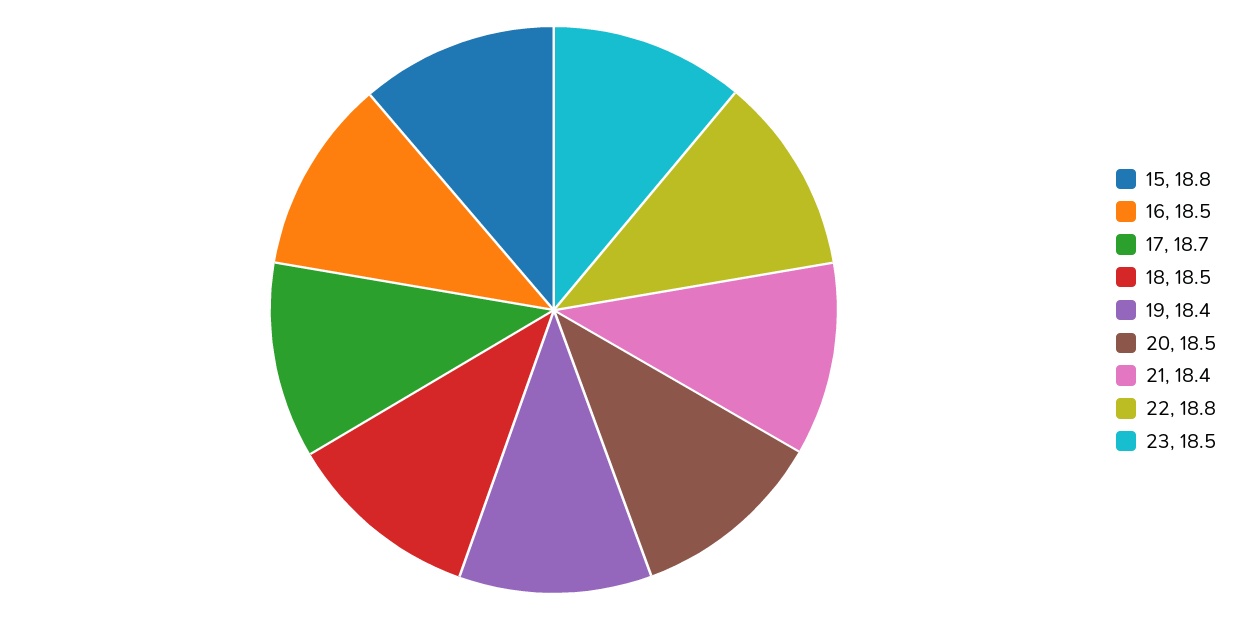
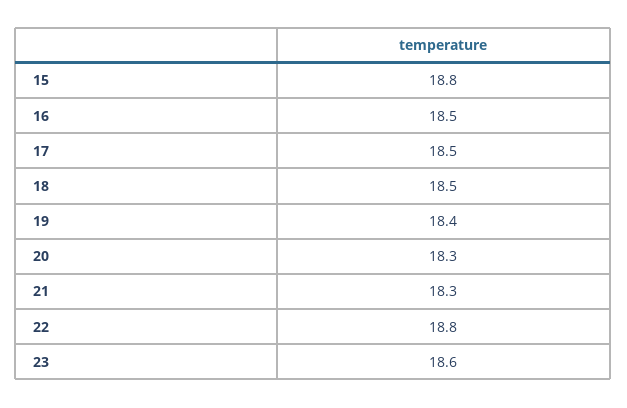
17: 18.7 -> 18.5
20: 18.5 -> 18.3
21: 18.4 -> 18.3
23: 18.5 -> 18.6

